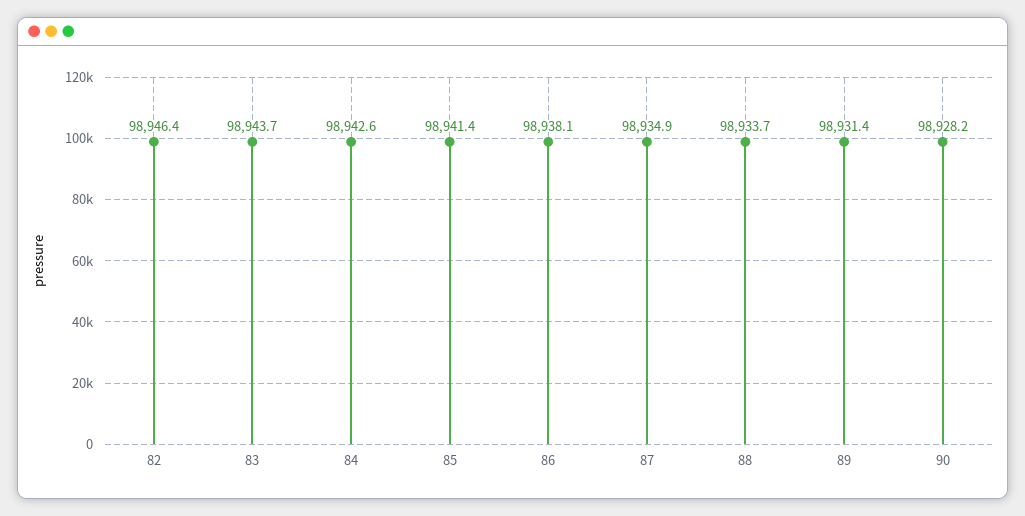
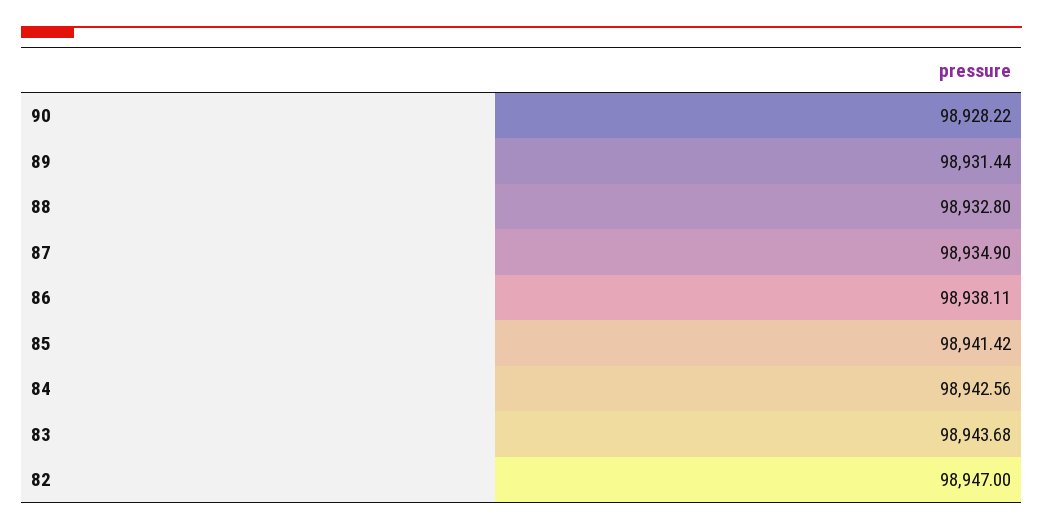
82: 98946.4 -> 98947
88: 98933.7 -> 98932.8

